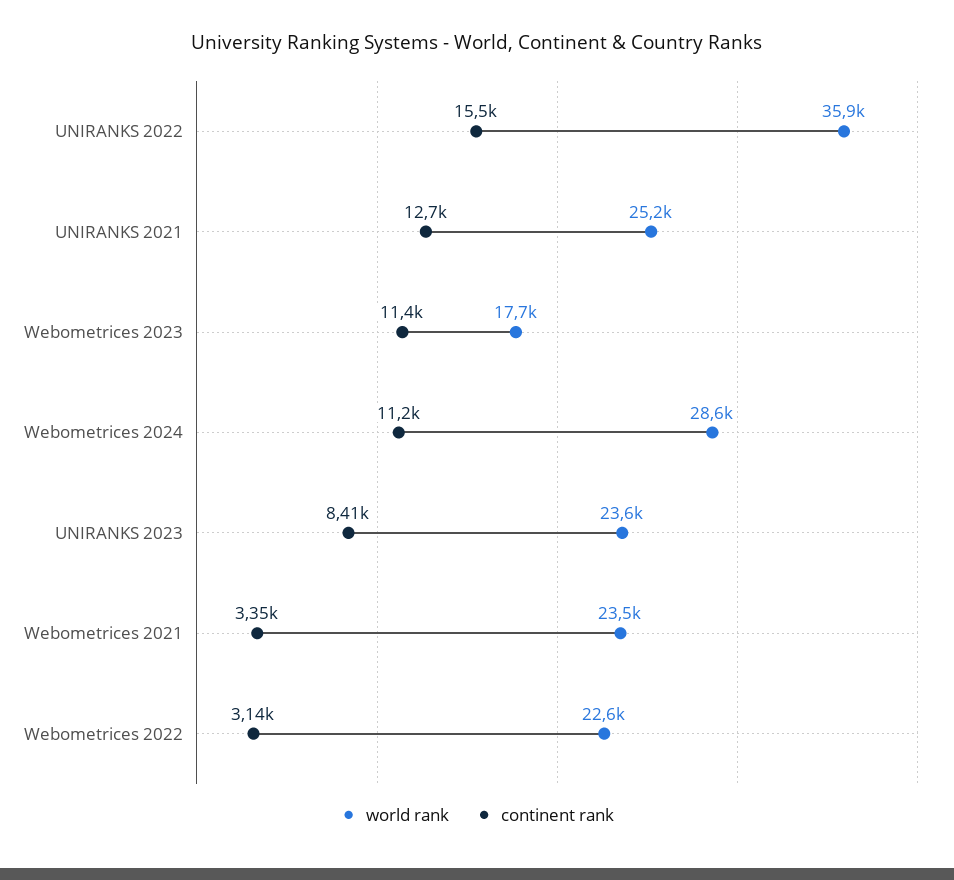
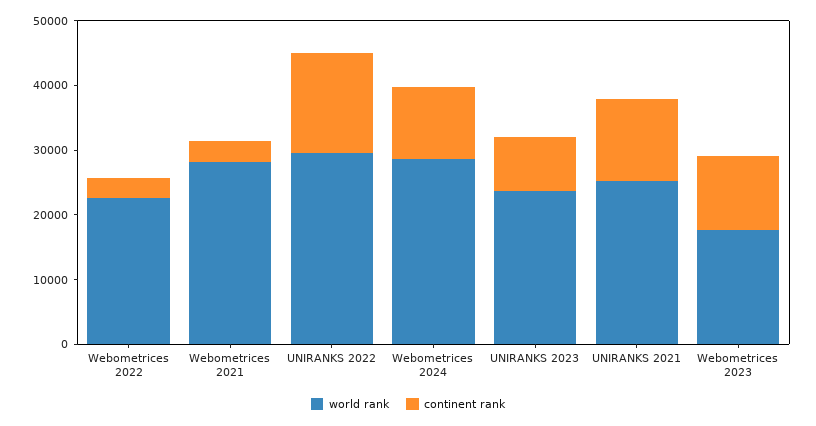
world rank, UNIRANKS 2022: 35900 -> 30000
world rank, Webometrices 2021: 23500 -> 28000

